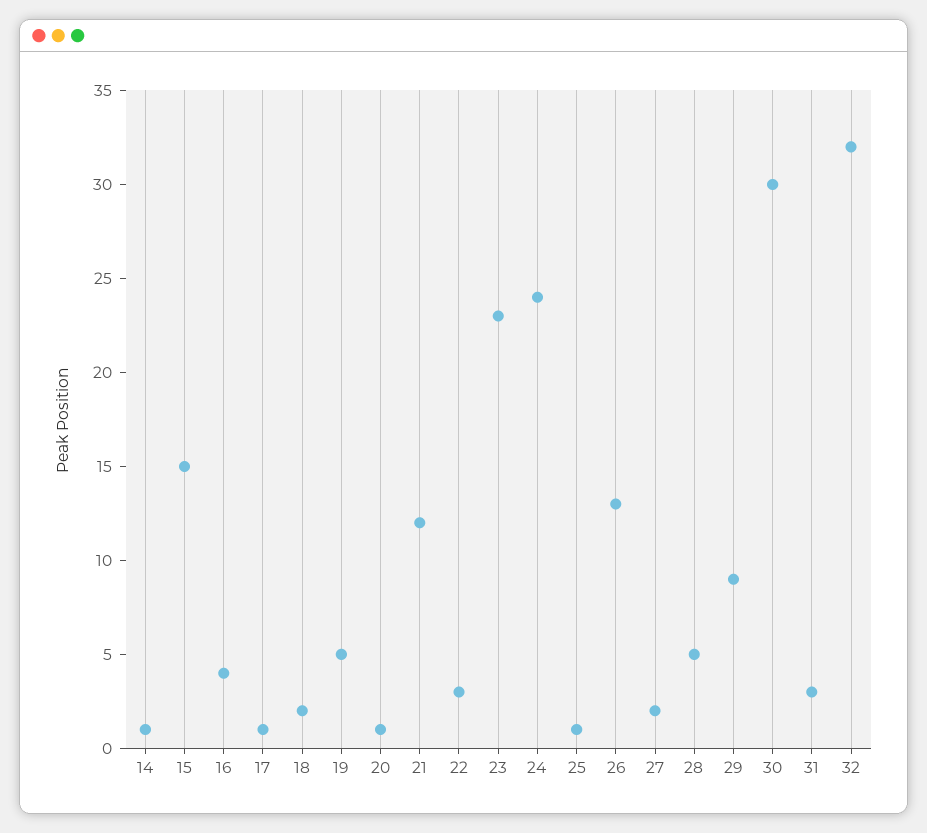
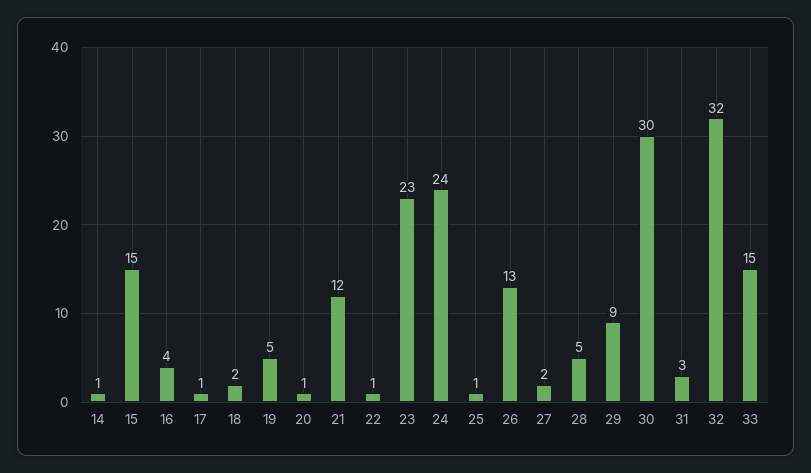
22: 3 -> 1
33: none -> 15

